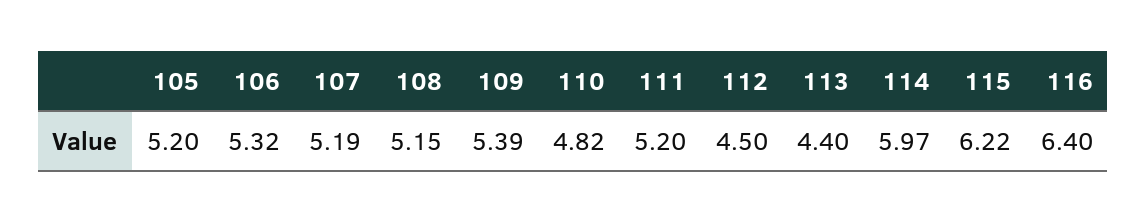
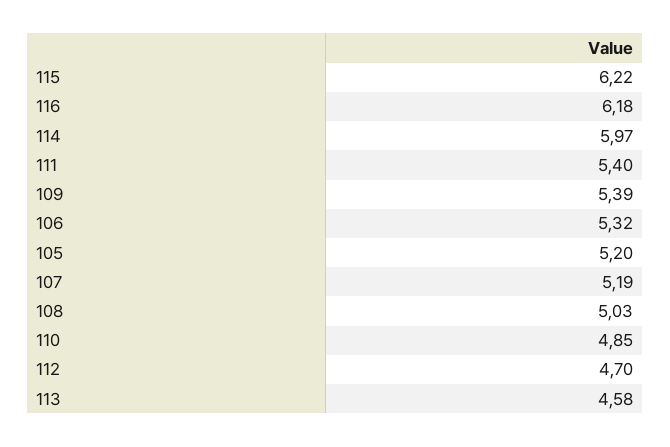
108: 5.15 -> 5.03
110: 4.82 -> 4.85
111: 5.2 -> 5.4
112: 4.5 -> 4.7
113: 4.4 -> 4.58
116: 6.4 -> 6.18

